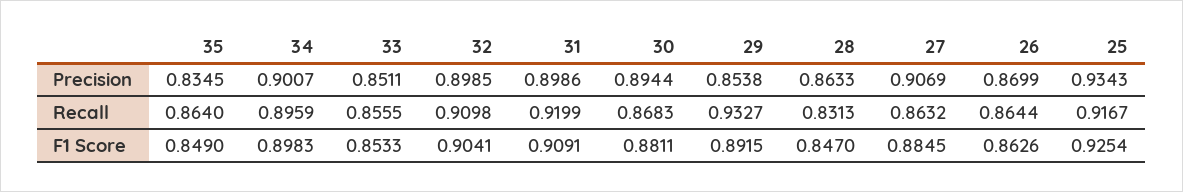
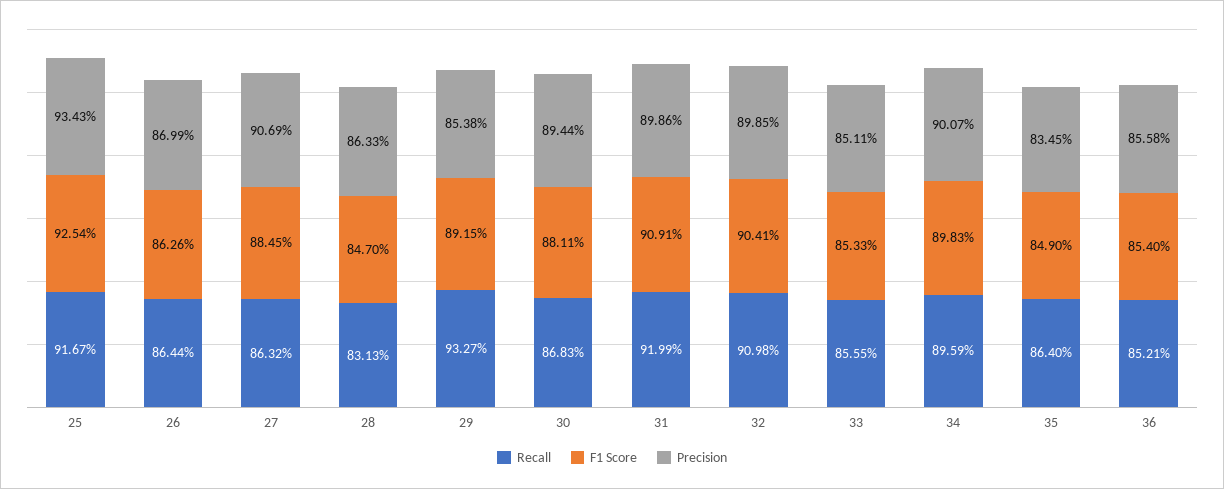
Recall, 36: none -> 0.8521
F1 Score, 36: none -> 0.854
Precision, 36: none -> 0.8558

